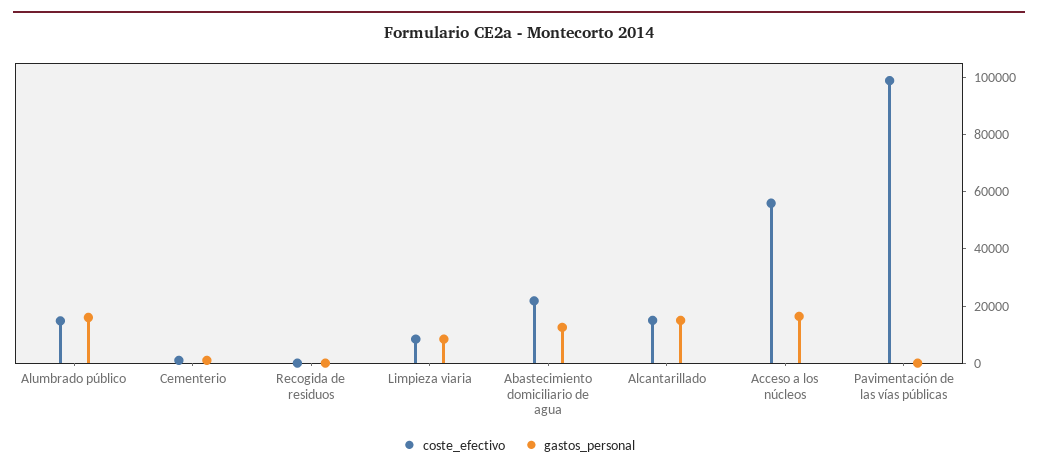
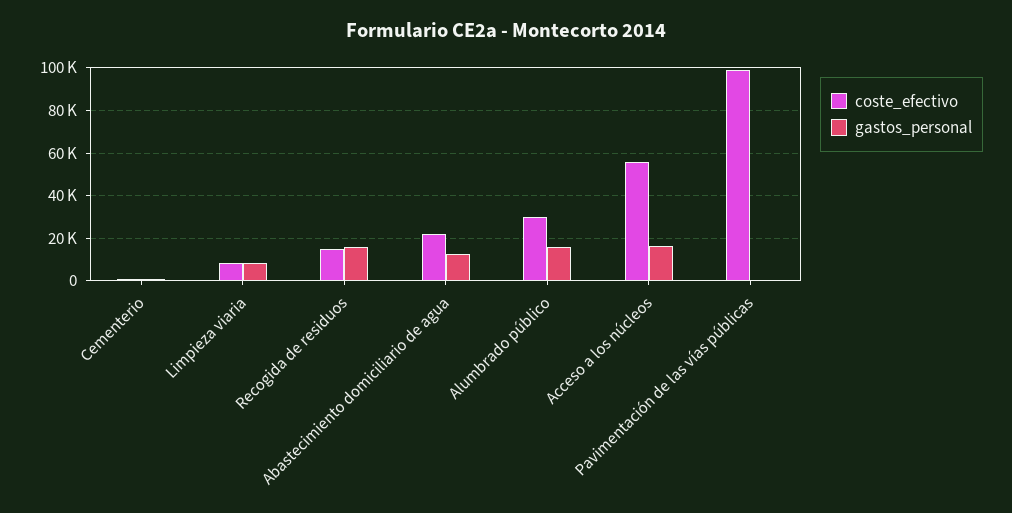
coste_efectivo, Alumbrado público: 15000 -> 30000
coste_efectivo, Recogida de residuos: 0 -> 15000
gastos_personal, Recogida de residuos: 0 -> 15000
coste_efectivo, Alcantarillado: 15000 -> none
gastos_personal, Alcantarillado: 15000 -> none

